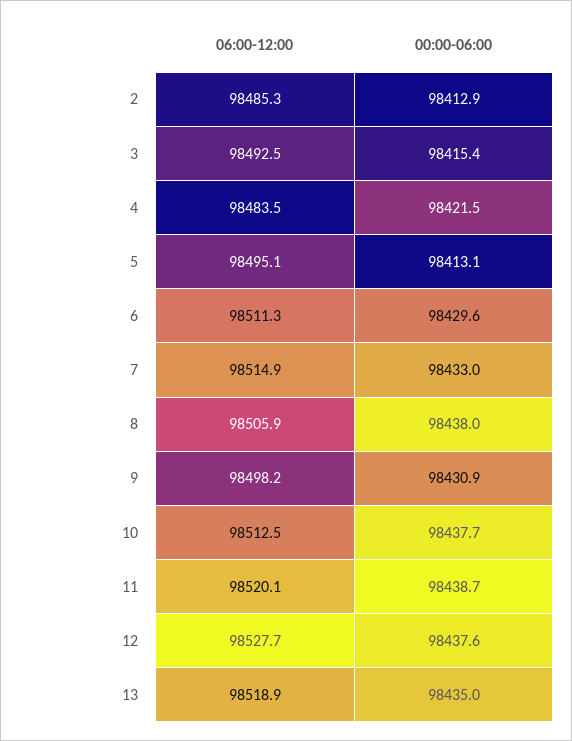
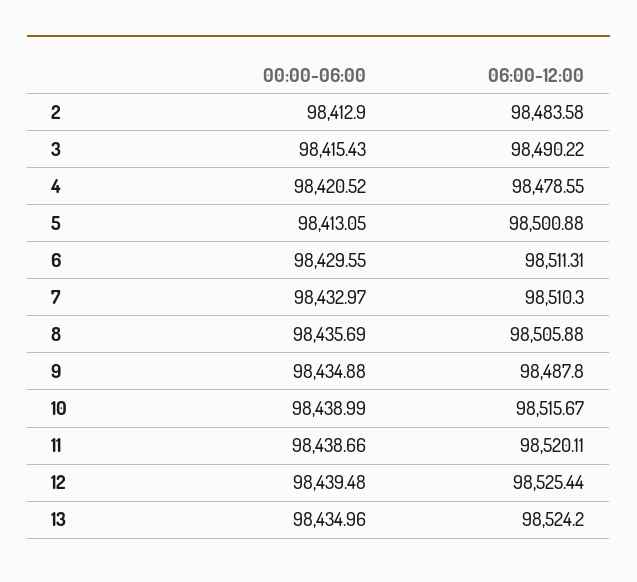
06:00-12:00, 2: 98485.3 -> 98483.58
06:00-12:00, 3: 98492.5 -> 98490.22
06:00-12:00, 4: 98483.5 -> 98478.55
00:00-06:00, 4: 98421.5 -> 98420.52
06:00-12:00, 5: 98495.1 -> 98500.88
06:00-12:00, 7: 98514.9 -> 98510.3
00:00-06:00, 8: 98438 -> 98435.69
06:00-12:00, 9: 98498.2 -> 98487.8
00:00-06:00, 9: 98430.9 -> 98434.88
06:00-12:00, 10: 98512.5 -> 98515.67
00:00-06:00, 10: 98437.7 -> 98438.99
06:00-12:00, 12: 98527.7 -> 98525.44
00:00-06:00, 12: 98437.6 -> 98439.48
06:00-12:00, 13: 98518.9 -> 98524.2

